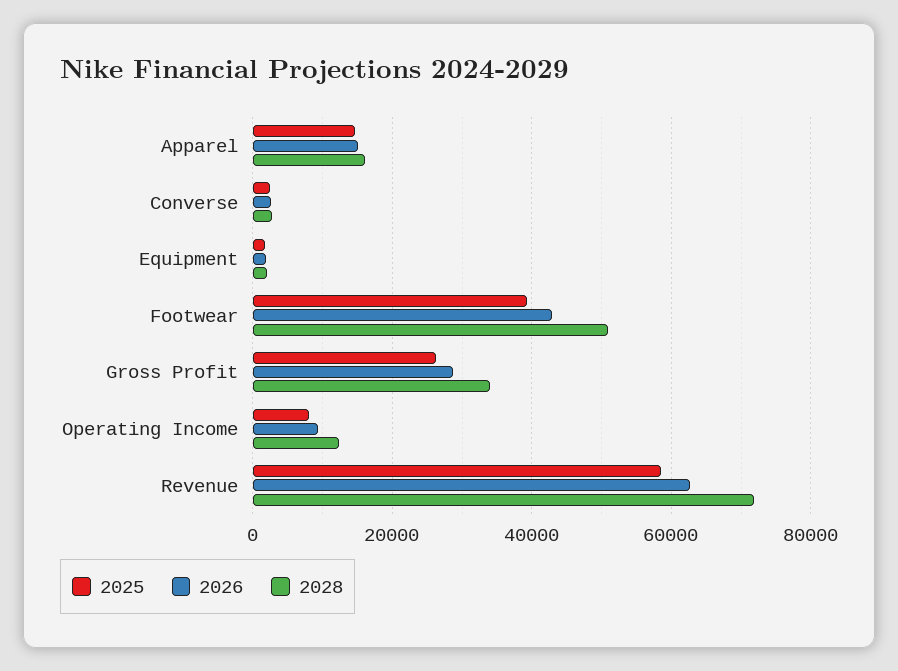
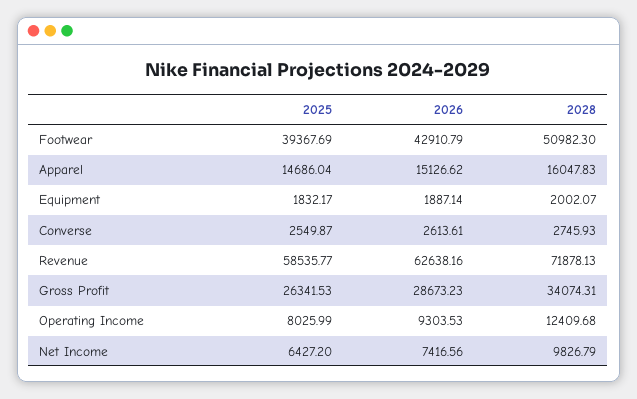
2025, Net Income: none -> 6427.2
2026, Net Income: none -> 7416.56
2028, Net Income: none -> 9826.79

